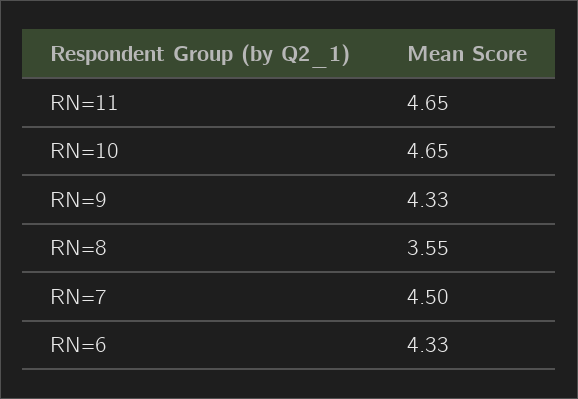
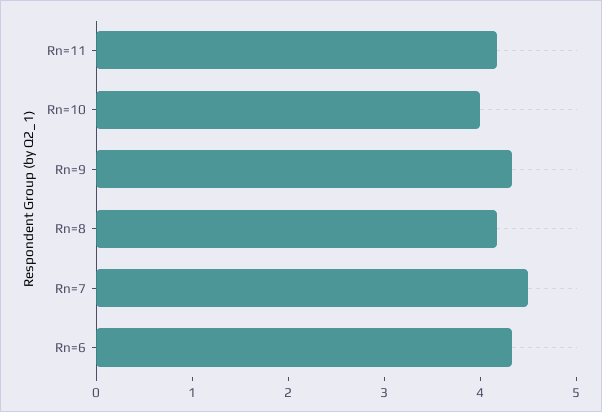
RN=11: 4.65 -> 4.2
RN=10: 4.65 -> 4
RN=8: 3.55 -> 4.2

